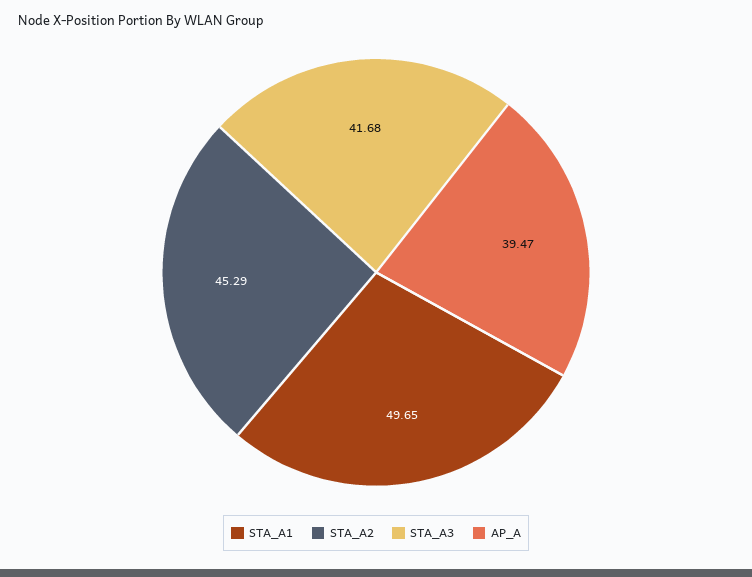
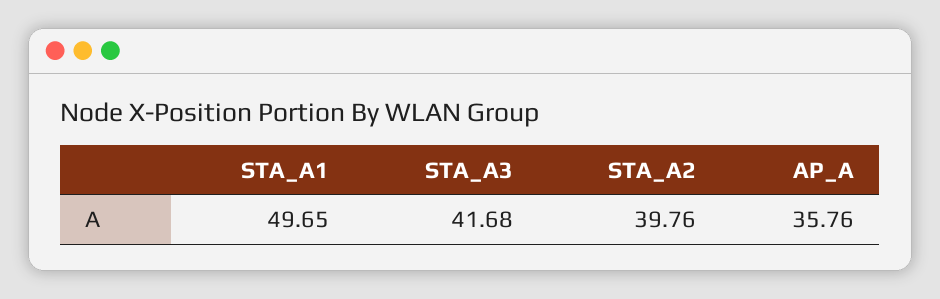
STA_A2: 45.29 -> 39.76
AP_A: 39.47 -> 35.76

